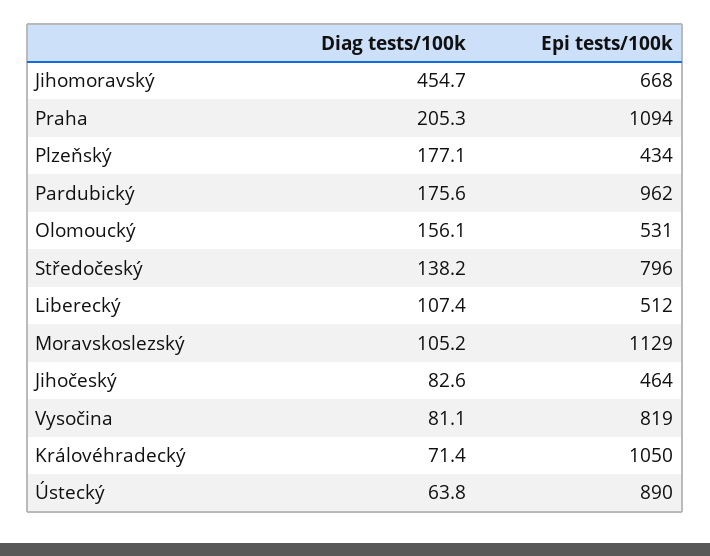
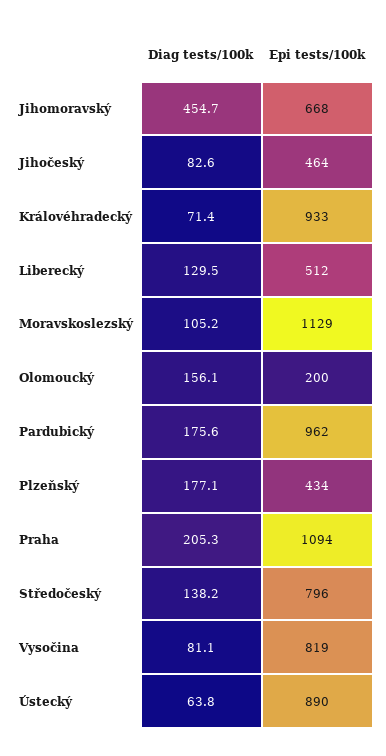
Epi tests/100k, Olomoucký: 531 -> 200
Diag tests/100k, Liberecký: 107.4 -> 129.5
Epi tests/100k, Královéhradecký: 1050 -> 933

